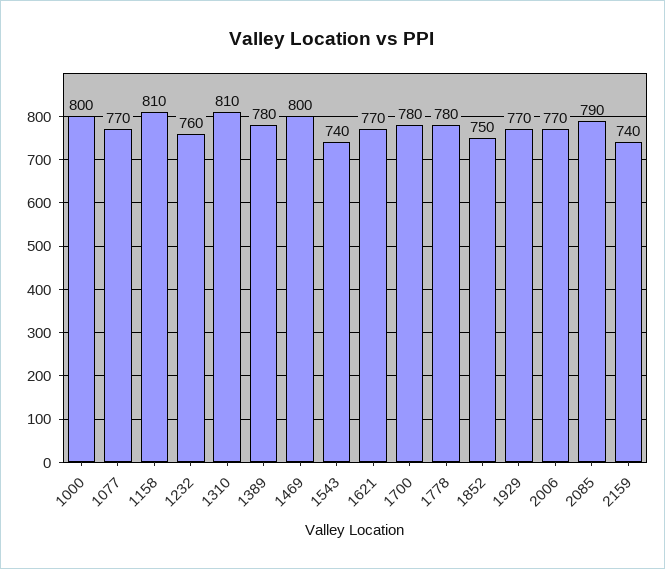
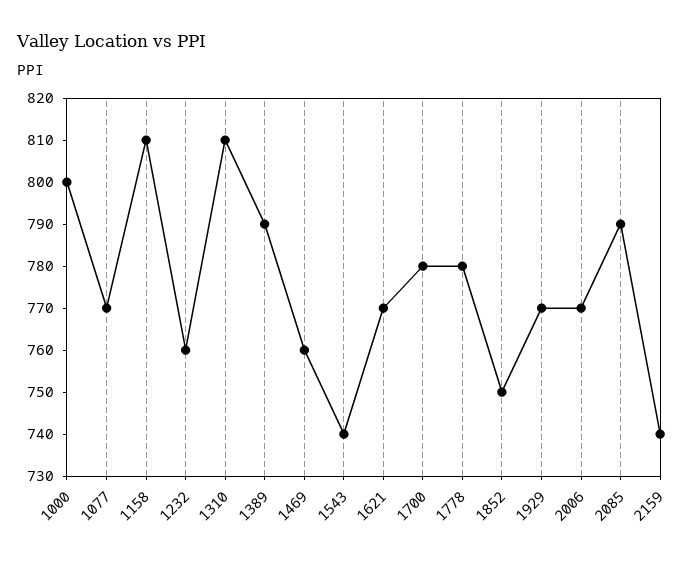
1389: 780 -> 790
1469: 800 -> 760

